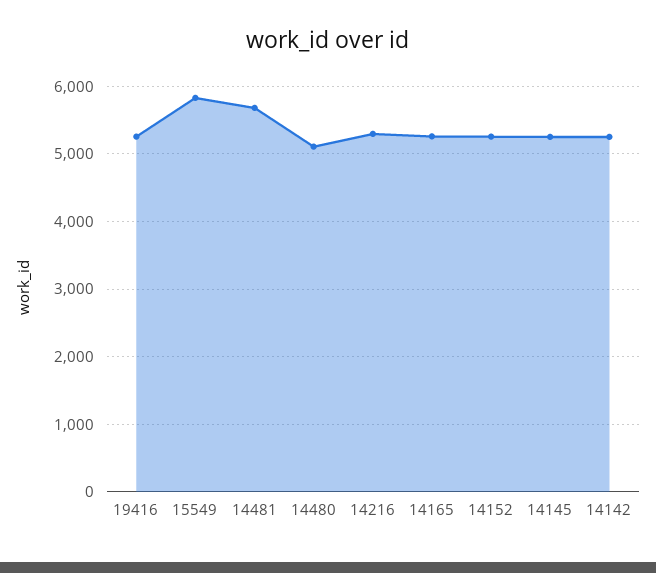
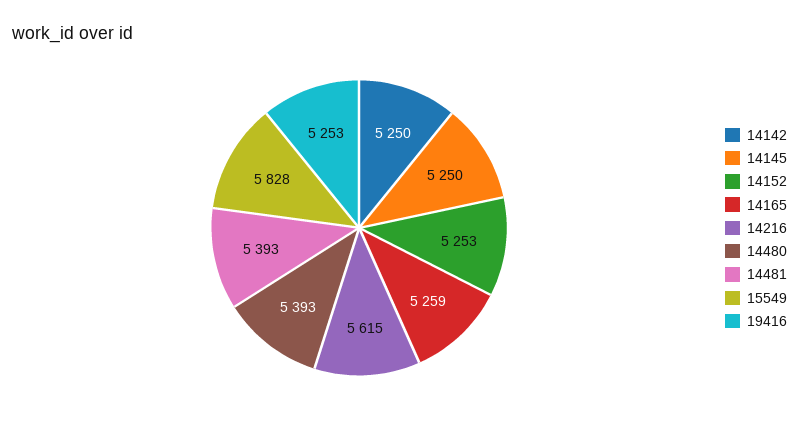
14481: 5700 -> 5393
14480: 5100 -> 5393
14216: 5300 -> 5615

